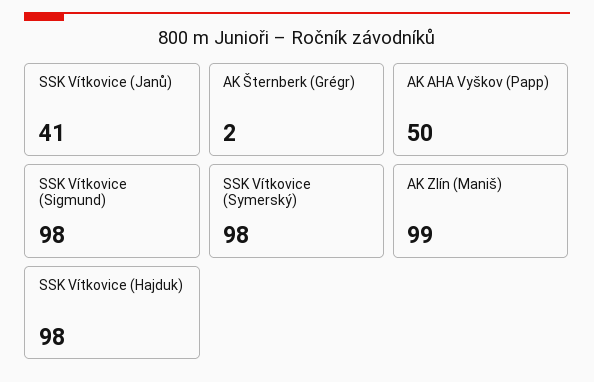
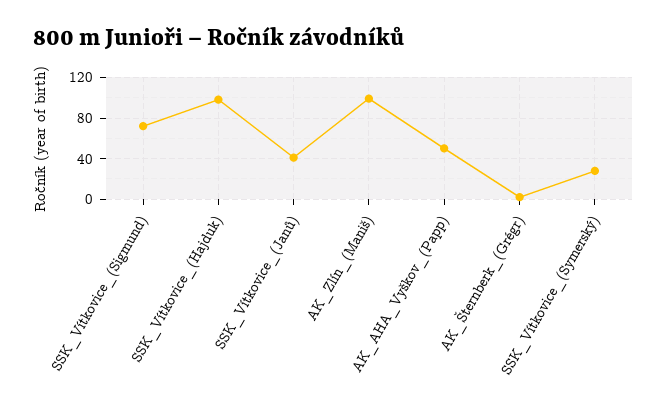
SSK Vítkovice (Sigmund): 98 -> 70
SSK Vítkovice (Symerský): 98 -> 30

